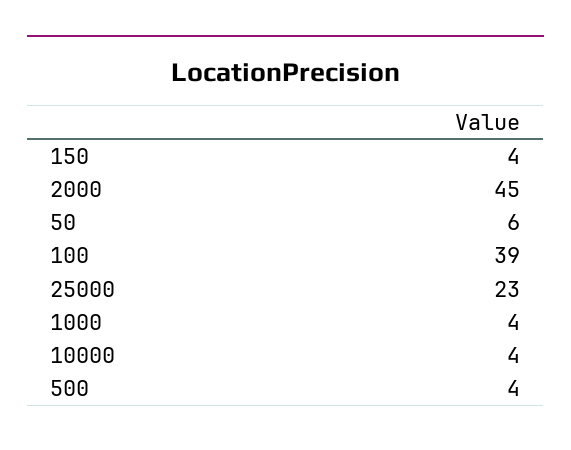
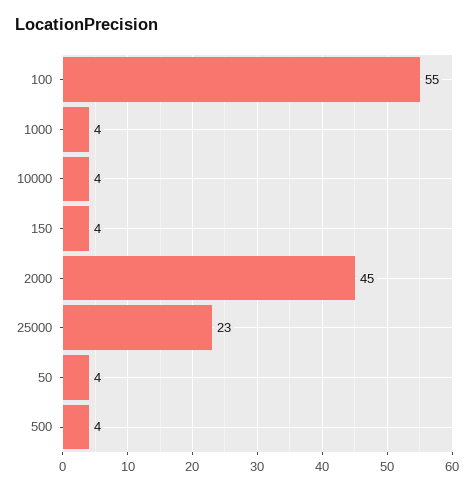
50: 6 -> 4
100: 39 -> 55

